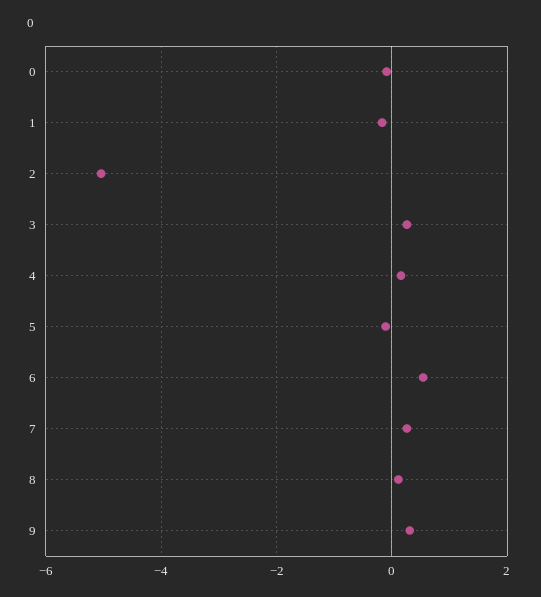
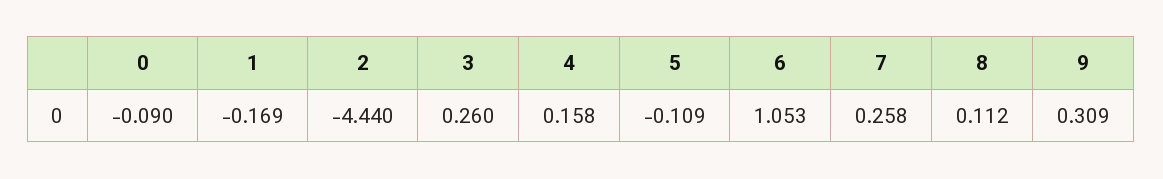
2: -5 -> -4.44
6: 0.6 -> 1.053

